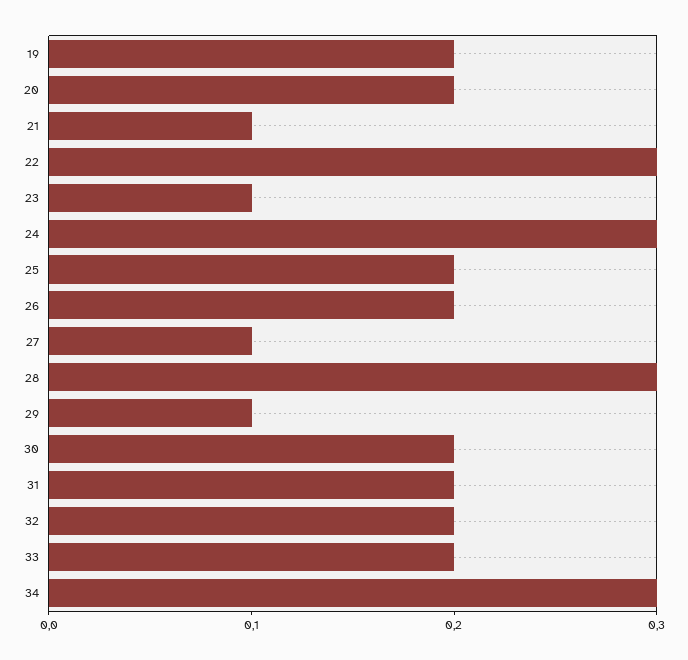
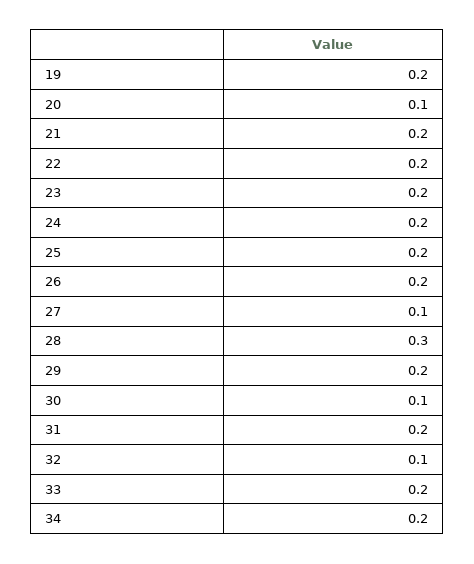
20: 0.2 -> 0.1
21: 0.1 -> 0.2
22: 0.3 -> 0.2
23: 0.1 -> 0.2
24: 0.3 -> 0.2
29: 0.1 -> 0.2
30: 0.2 -> 0.1
32: 0.2 -> 0.1
34: 0.3 -> 0.2

